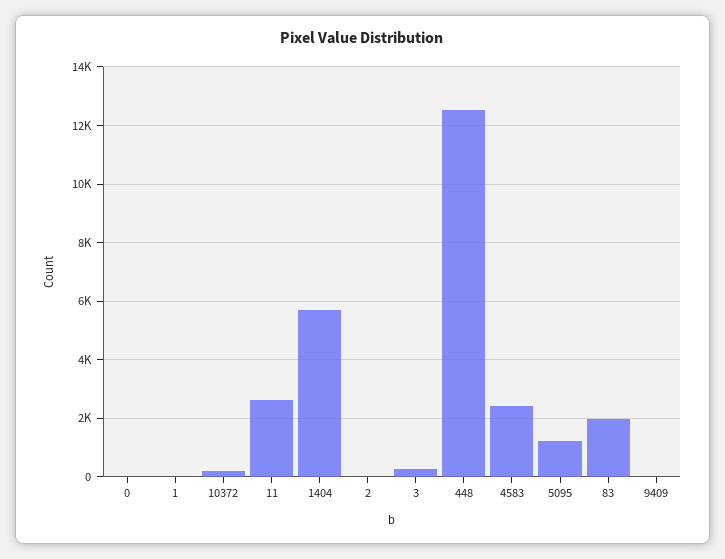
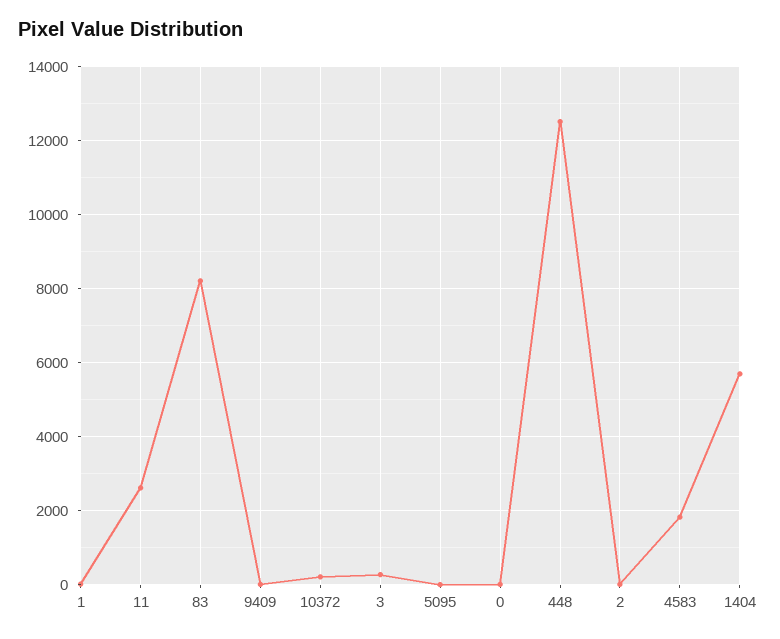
4583: 2500 -> 1800
5095: 1250 -> 0
83: 2000 -> 8200

